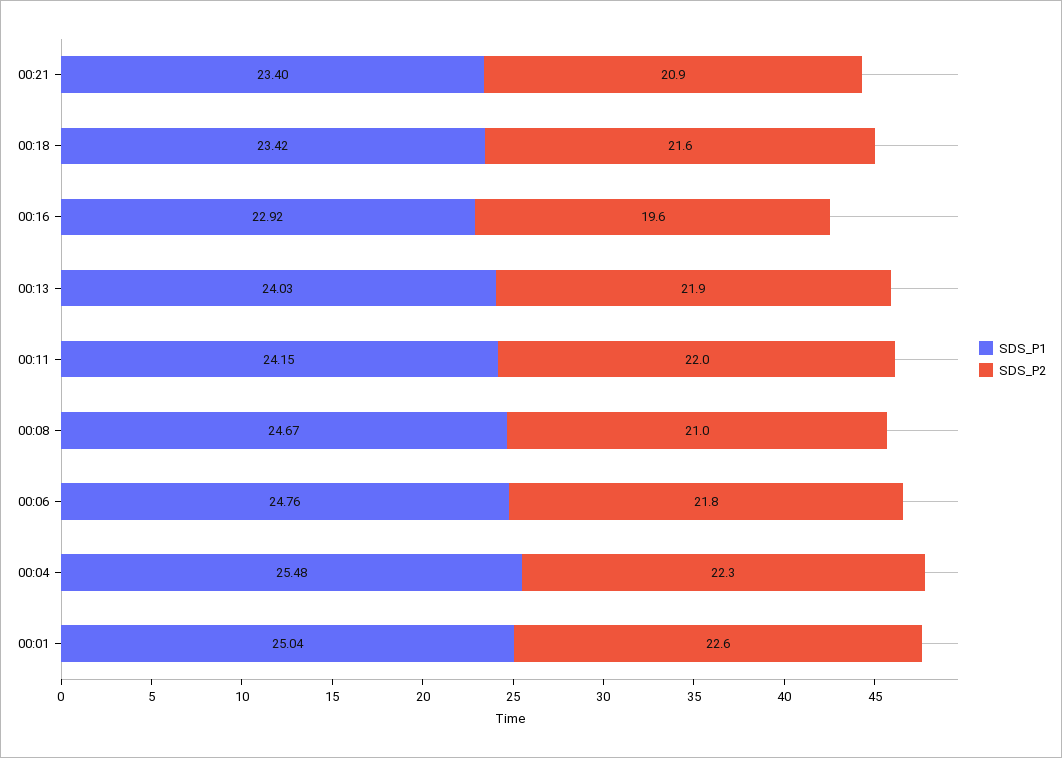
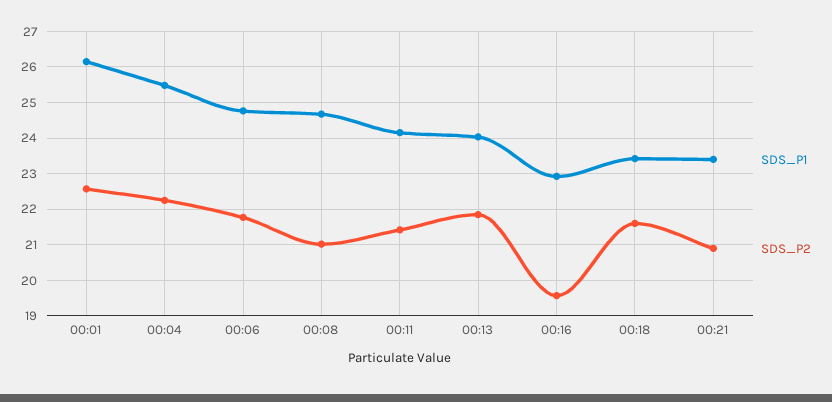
SDS_P2, 00:11: 22 -> 21.4
SDS_P1, 00:01: 25.04 -> 26.2

